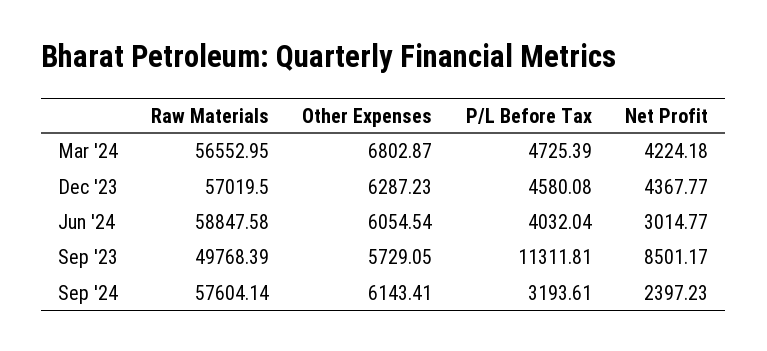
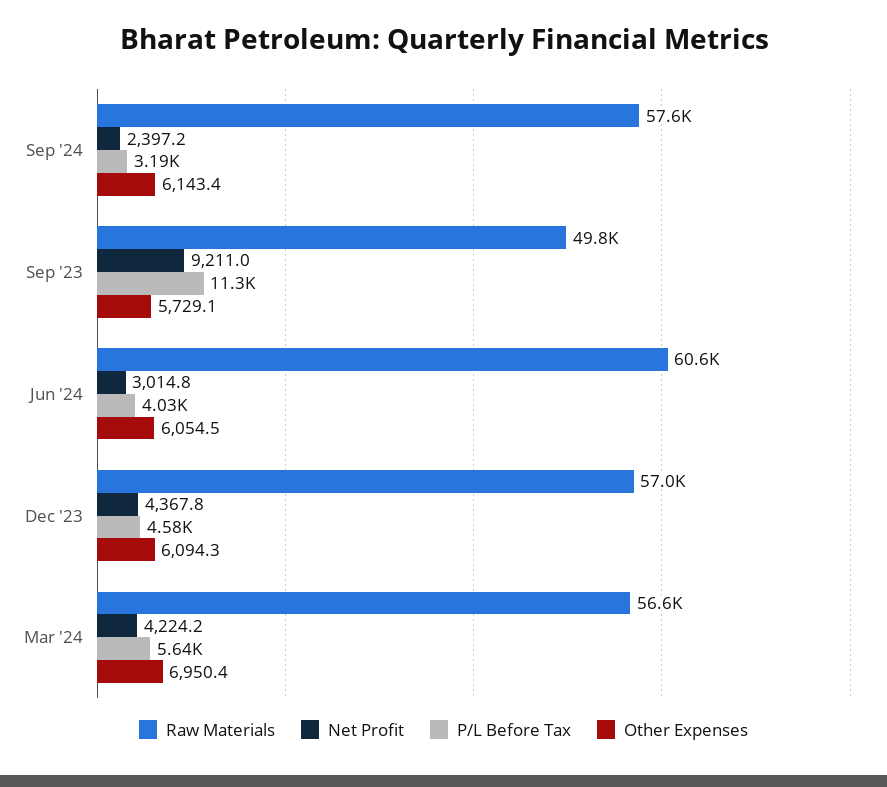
Other Expenses, Mar '24: 6802.87 -> 6950.4
P/L Before Tax, Mar '24: 4725.39 -> 5640
Other Expenses, Dec '23: 6287.23 -> 6094.3
Raw Materials, Jun '24: 58847.58 -> 60600
Net Profit, Sep '23: 8501.17 -> 9211

